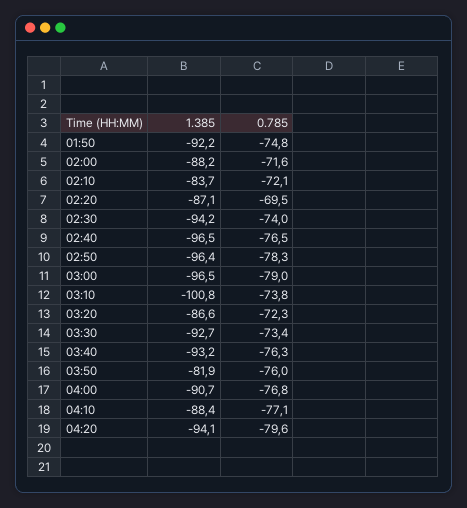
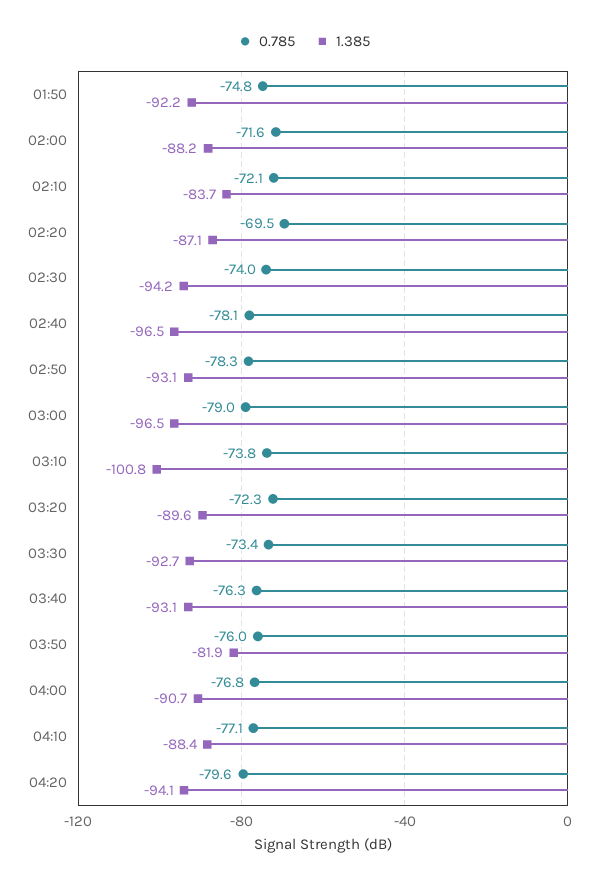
0.785, 02:40: -76.5 -> -78.1
1.385, 02:50: -96.4 -> -93.1
1.385, 03:20: -86.6 -> -89.6
1.385, 03:40: -93.2 -> -93.1

